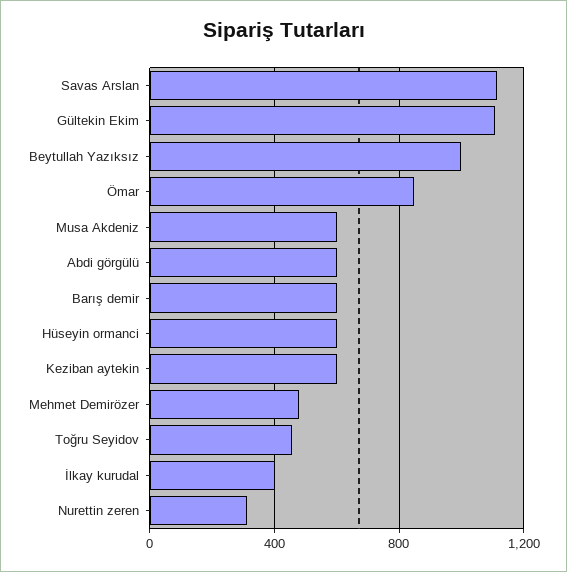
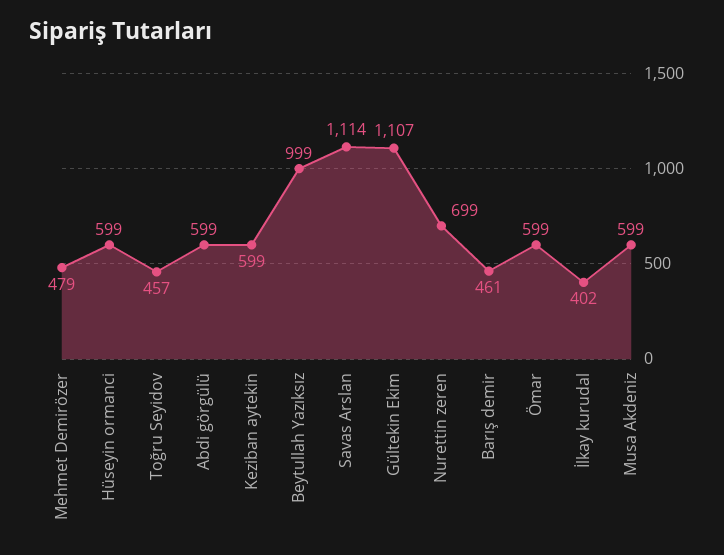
Ömar: 850 -> 599
Barış demir: 600 -> 461
Nurettin zeren: 300 -> 699

